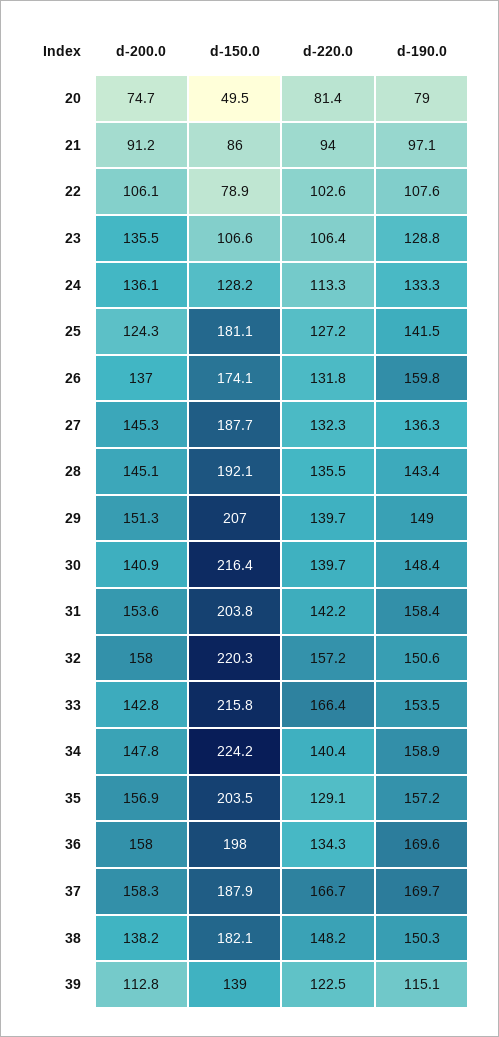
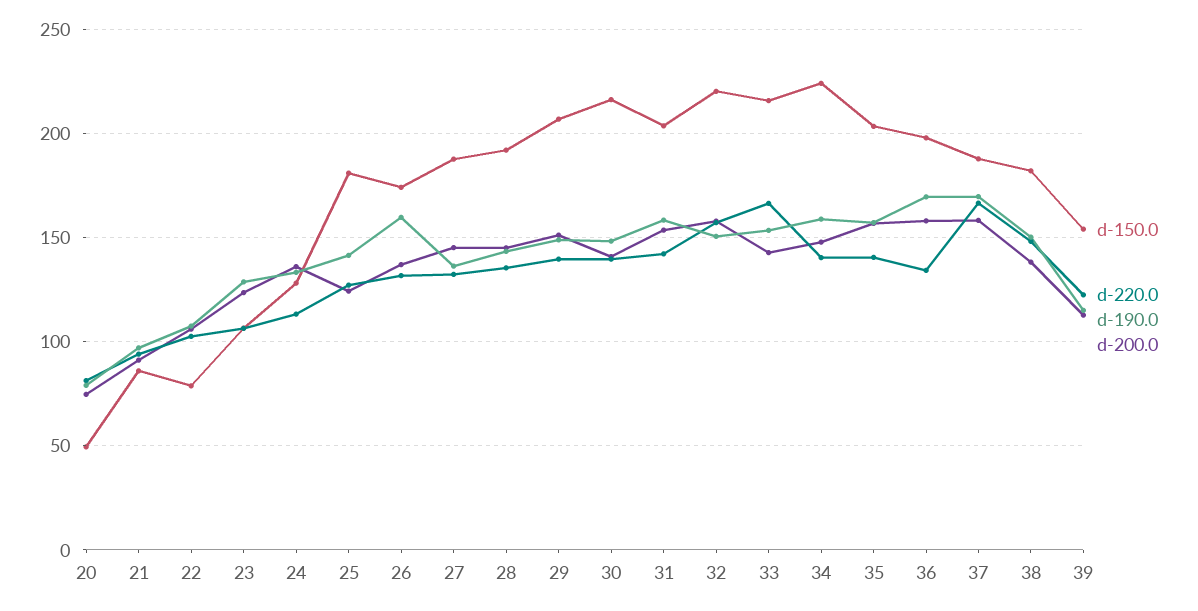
d-200.0, 23: 135.5 -> 125
d-220.0, 35: 129.1 -> 140
d-150.0, 39: 139 -> 155

